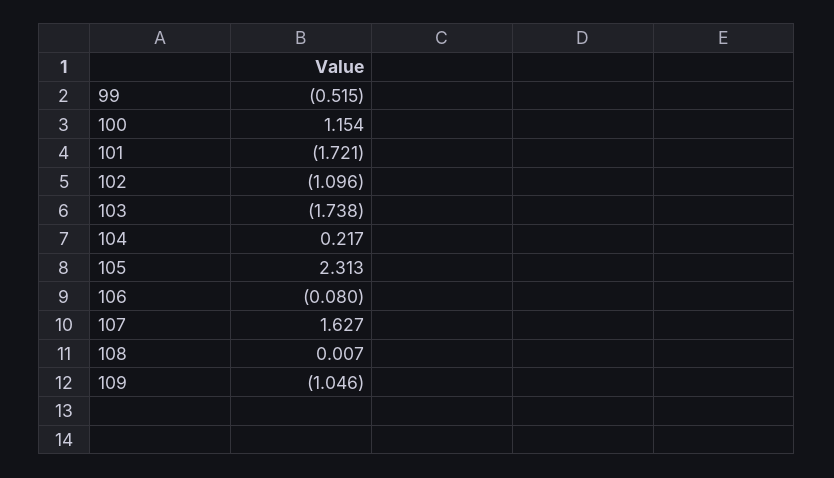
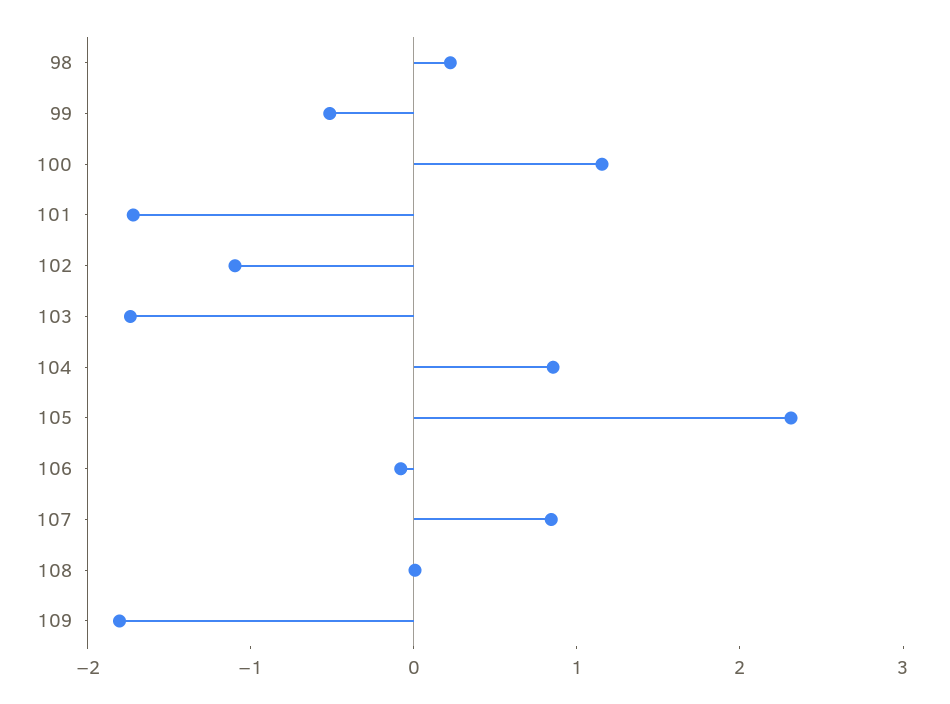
104: 0.217 -> 0.8
107: 1.627 -> 0.8
109: -1.046 -> -1.8
98: none -> 0.2

